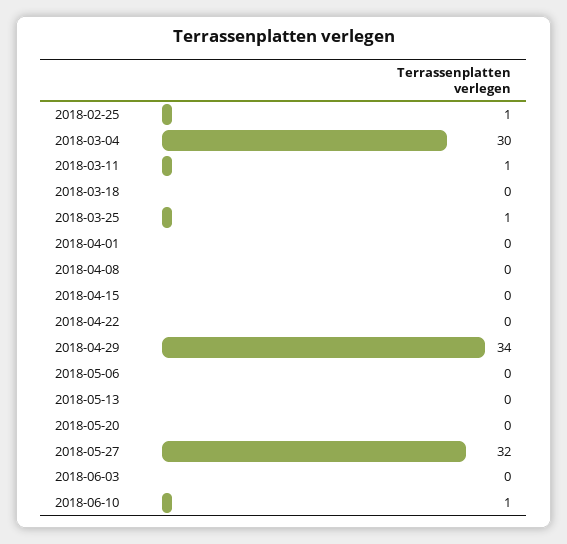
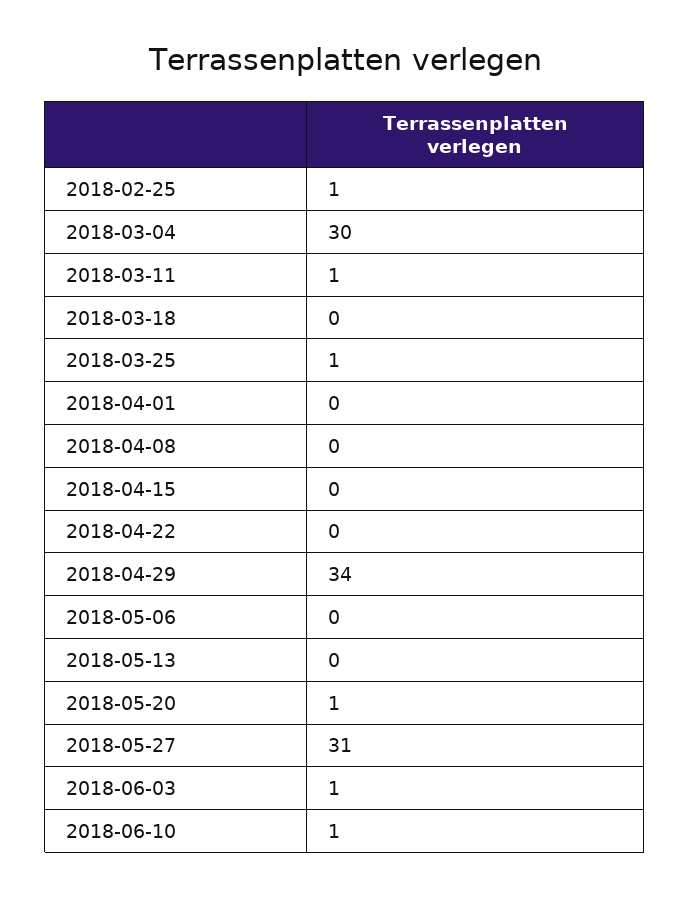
2018-05-20: 0 -> 1
2018-05-27: 32 -> 31
2018-06-03: 0 -> 1

